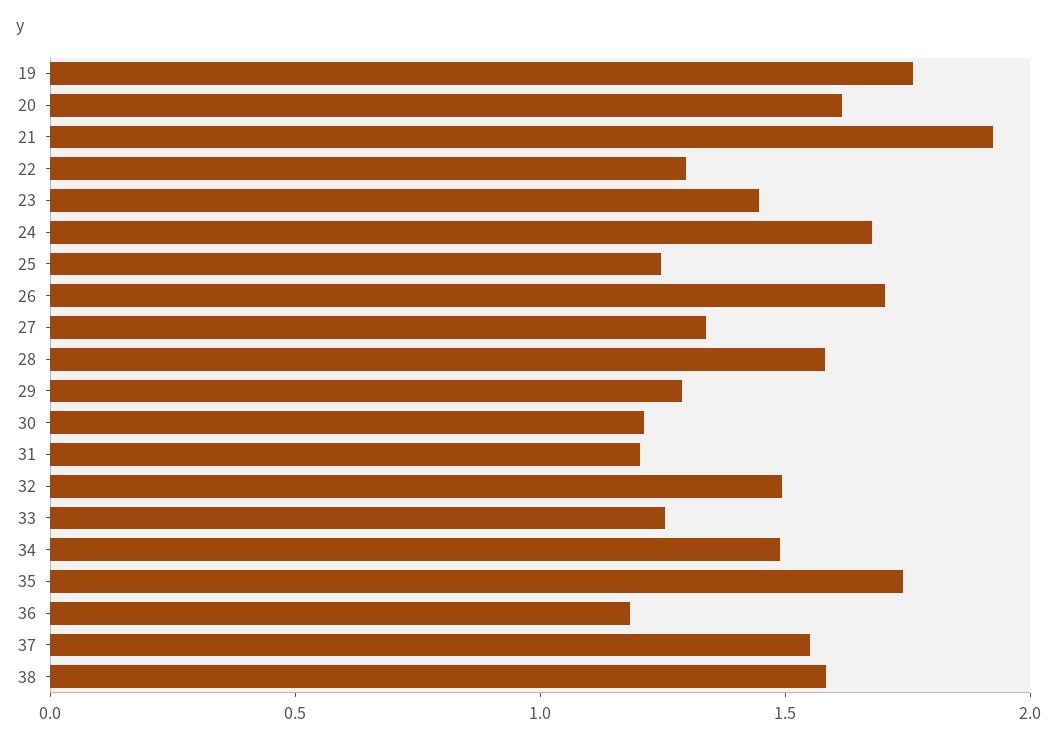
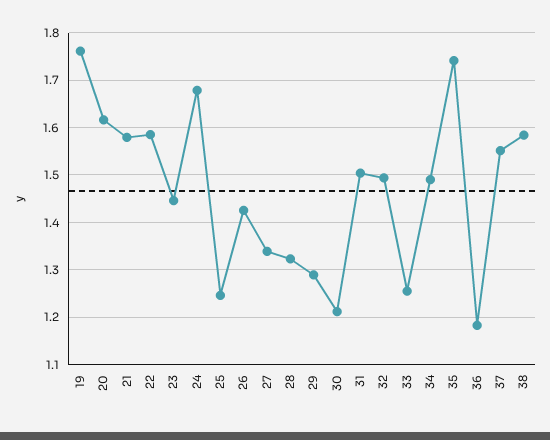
21: 1.9 -> 1.58
22: 1.3 -> 1.58
26: 1.7 -> 1.42
28: 1.6 -> 1.32
31: 1.2 -> 1.5

